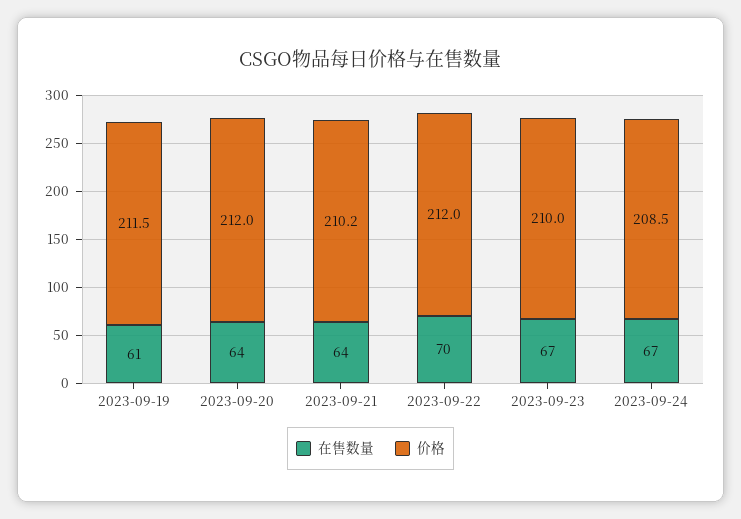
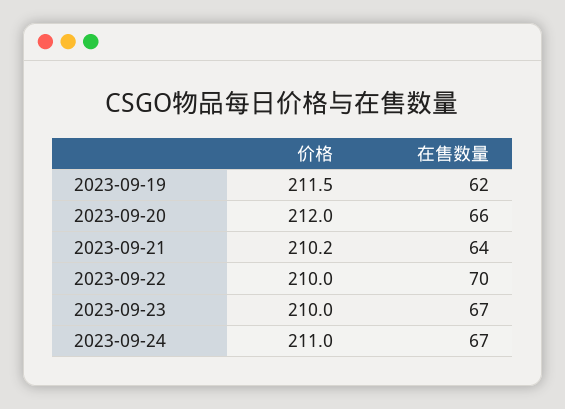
在售数量, 2023-09-19: 61 -> 62
在售数量, 2023-09-20: 64 -> 66
价格, 2023-09-22: 212 -> 210
价格, 2023-09-24: 208.5 -> 211

